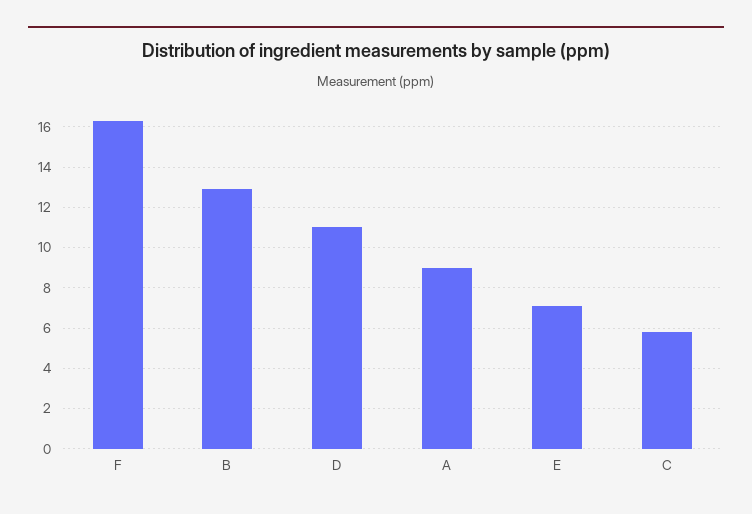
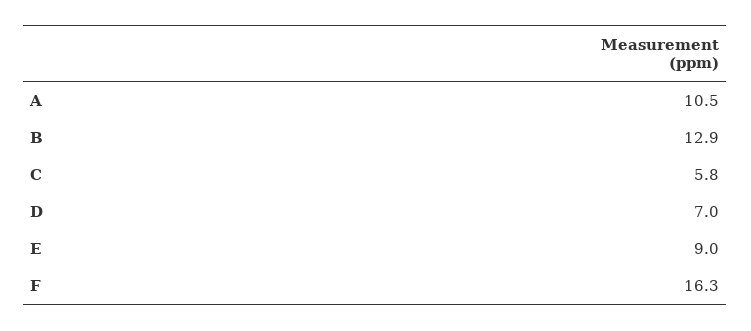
D: 11 -> 7
A: 9 -> 10.5
E: 7 -> 9

